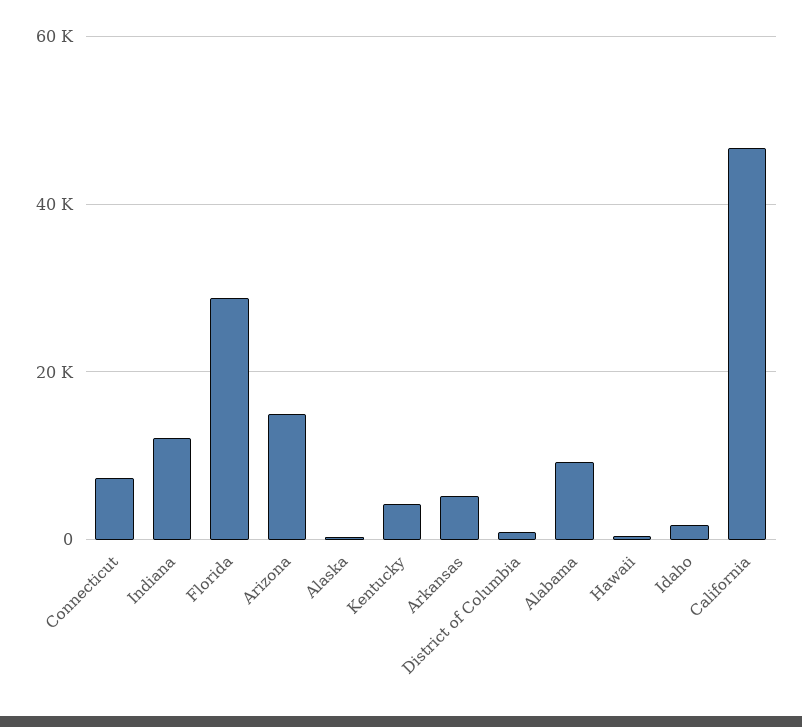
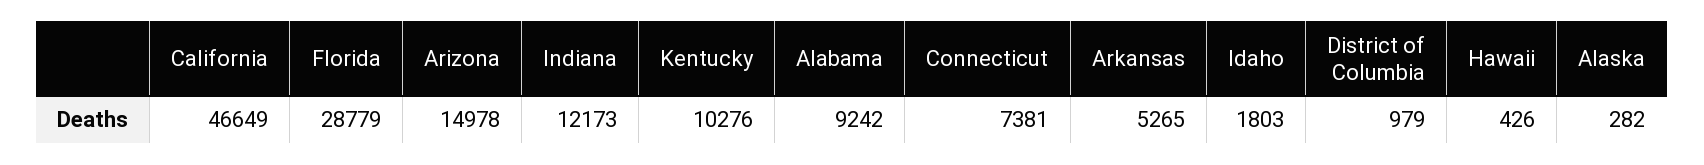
Kentucky: 4000 -> 10276

